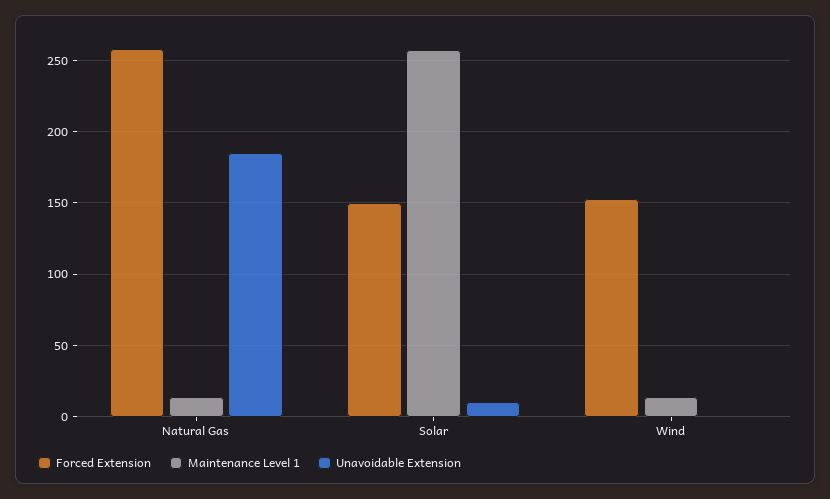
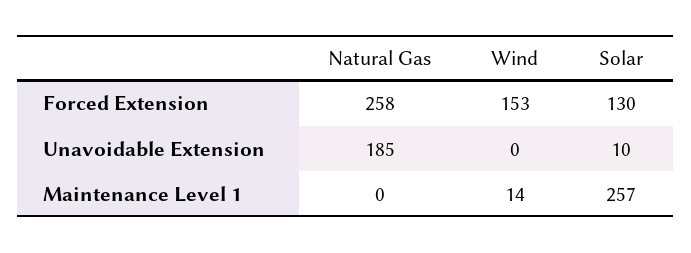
Maintenance Level 1, Natural Gas: 15 -> 0
Forced Extension, Solar: 150 -> 130

